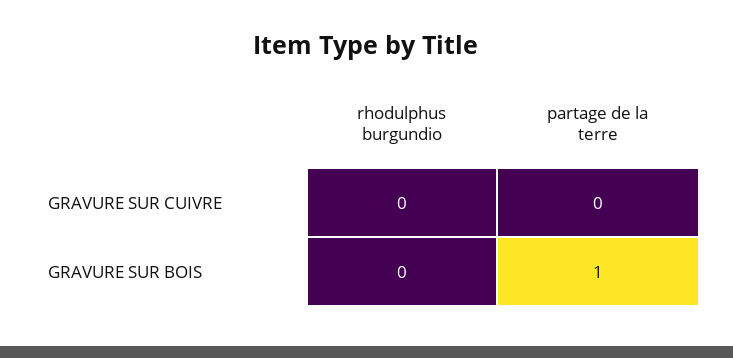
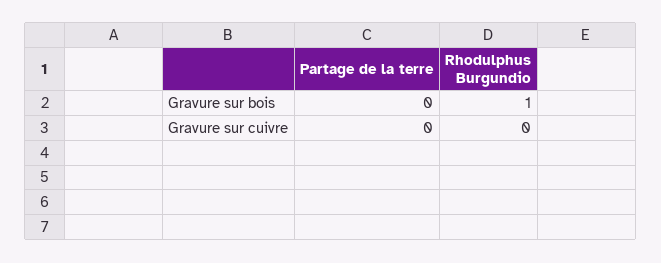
rhodulphus burgundio, GRAVURE SUR BOIS: 0 -> 1
partage de la terre, GRAVURE SUR BOIS: 1 -> 0

